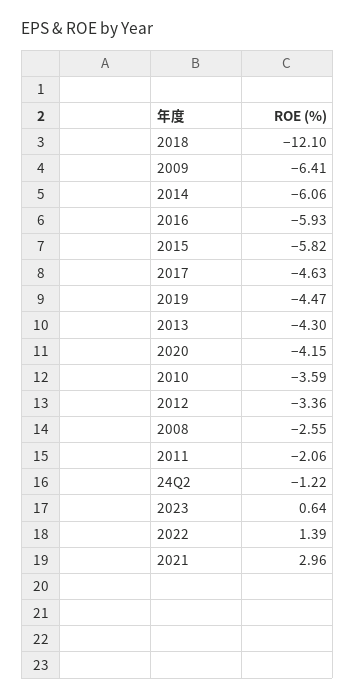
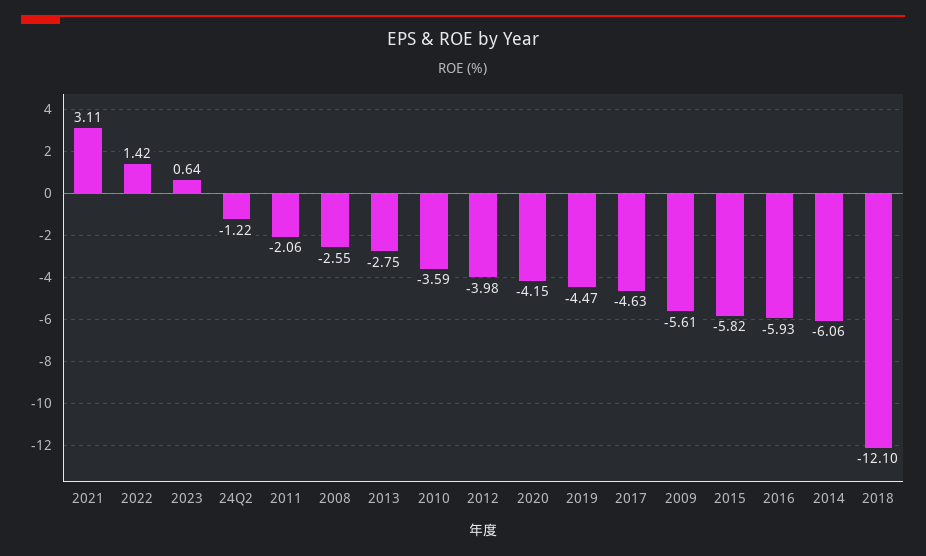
2009: -6.41 -> -5.61
2013: -4.3 -> -2.75
2012: -3.36 -> -3.98
2022: 1.39 -> 1.42
2021: 2.96 -> 3.11

